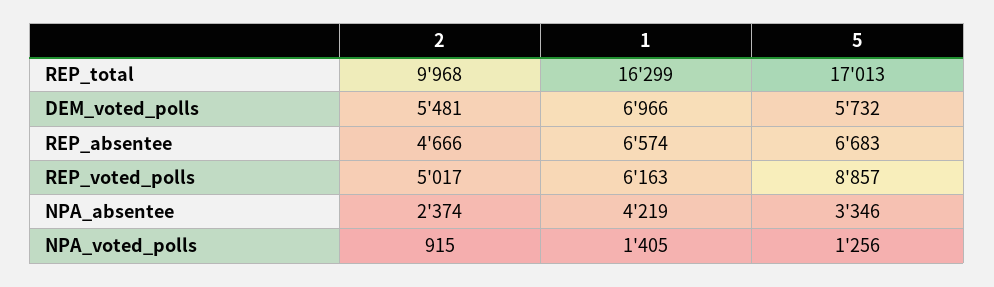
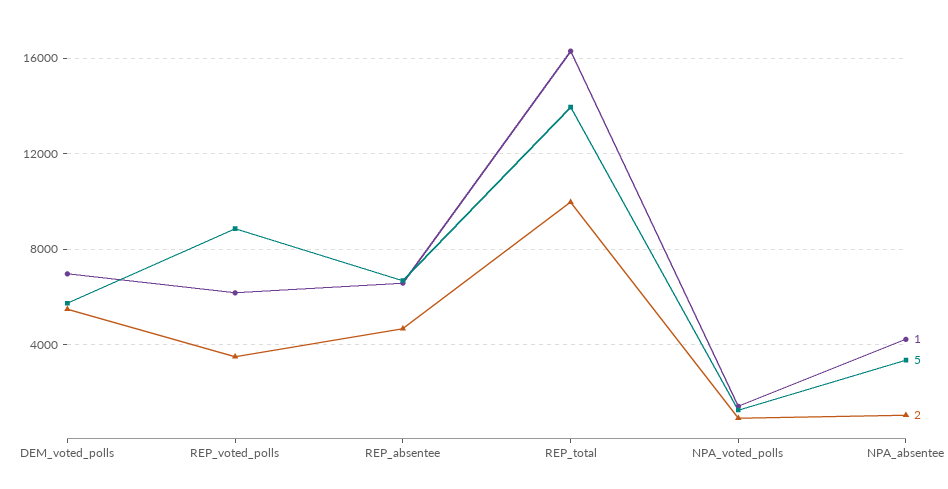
5, REP_total: 17013 -> 14000
2, REP_voted_polls: 5017 -> 3500
2, NPA_absentee: 2374 -> 1000

